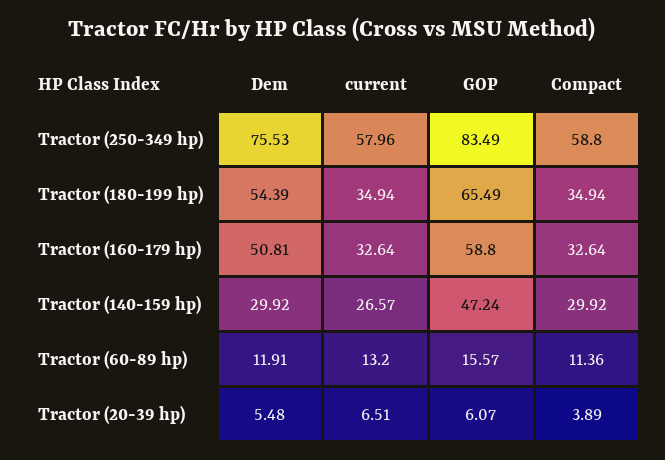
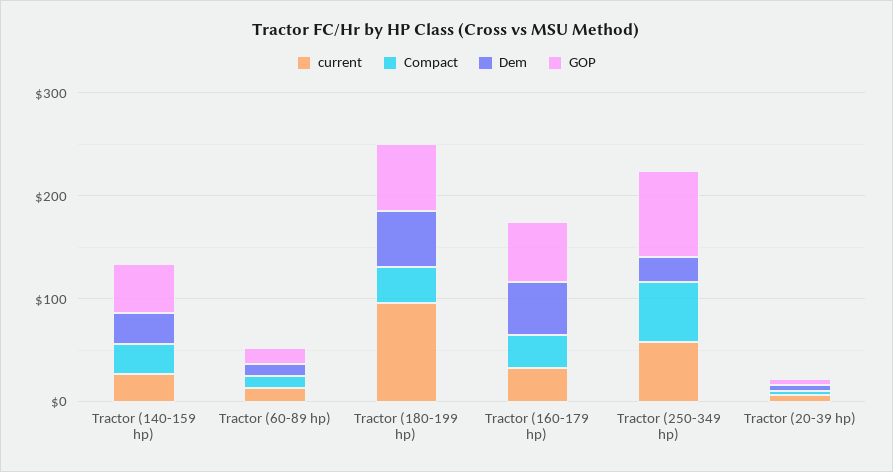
Dem, Tractor (250-349 hp): 75.53 -> 20
current, Tractor (180-199 hp): 34.94 -> 100

